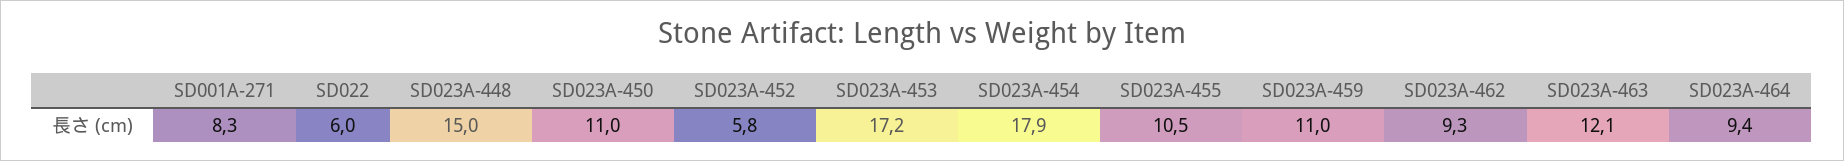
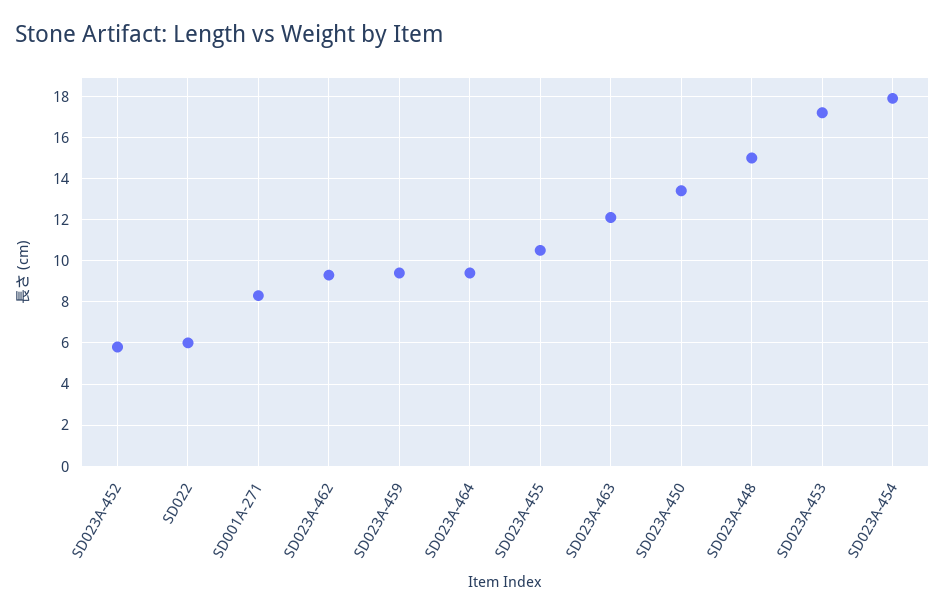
SD023A-450: 11 -> 13.5
SD023A-459: 11 -> 9.5

